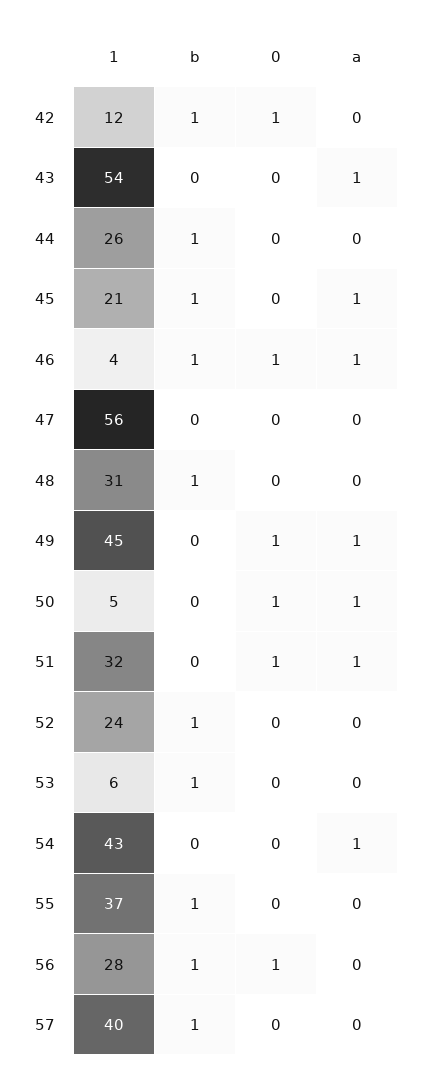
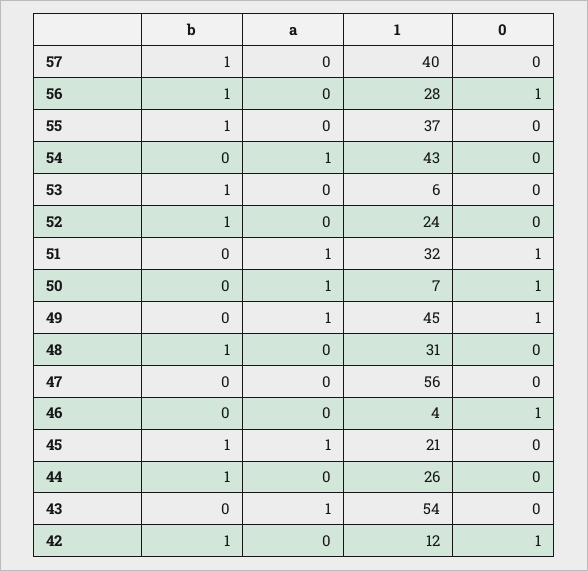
b, 46: 1 -> 0
a, 46: 1 -> 0
1, 50: 5 -> 7

